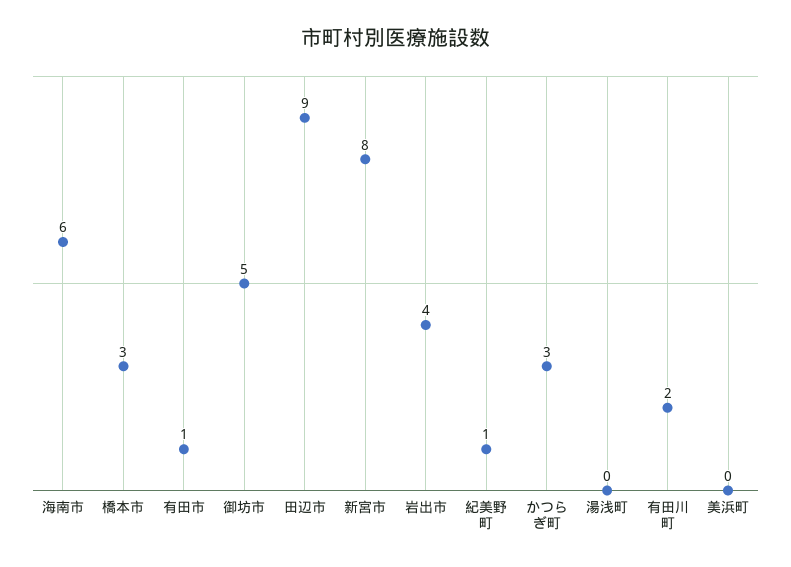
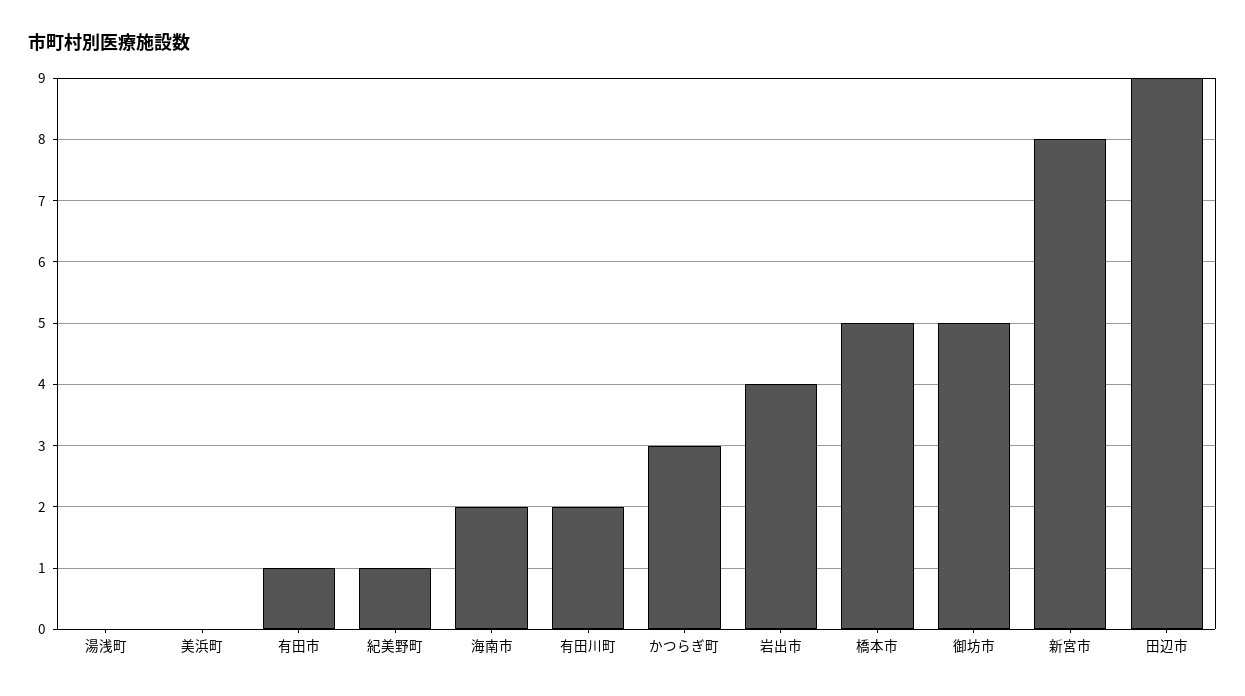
海南市: 6 -> 2
橋本市: 3 -> 5

